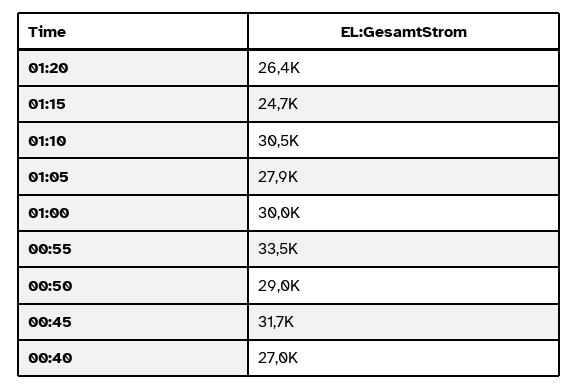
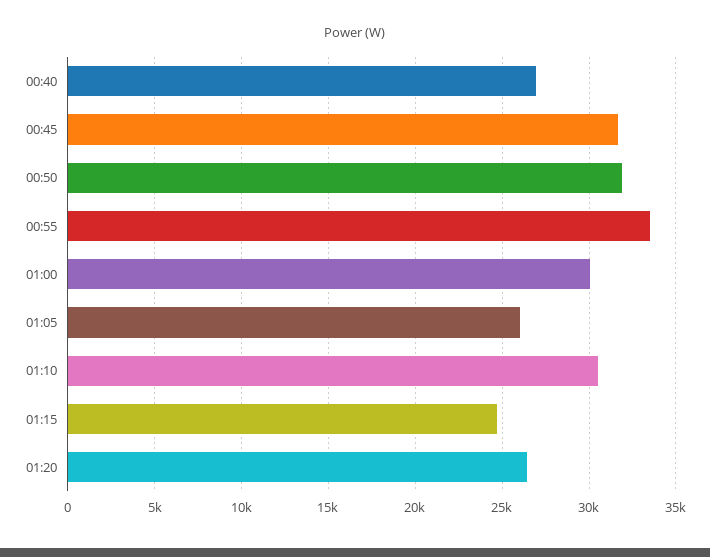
01:05: 27900 -> 26000
00:50: 29000 -> 32000

